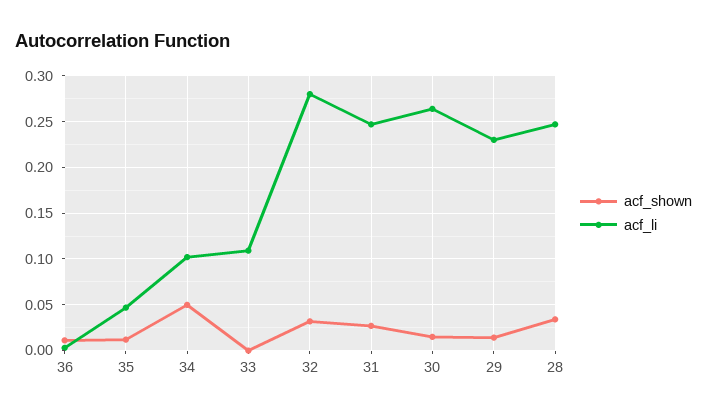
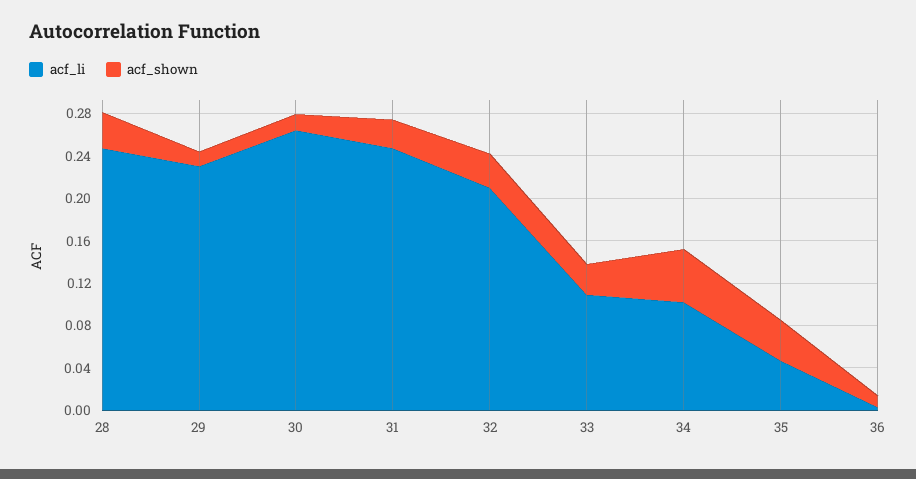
acf_shown, 35: 0.01 -> 0.04
acf_shown, 33: 0 -> 0.03
acf_li, 32: 0.28 -> 0.21

